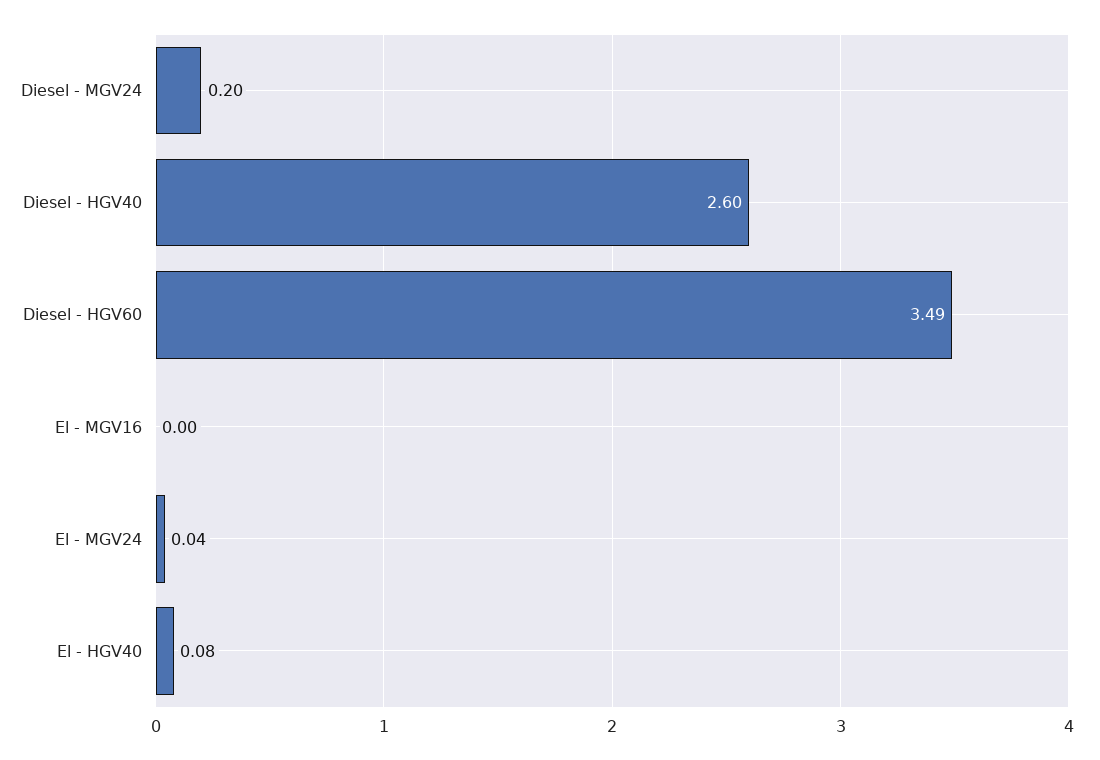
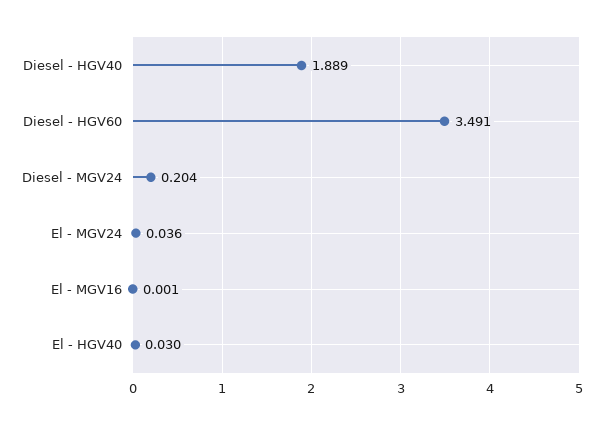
Diesel - HGV40: 2.6 -> 1.889
El - HGV40: 0.08 -> 0.03

